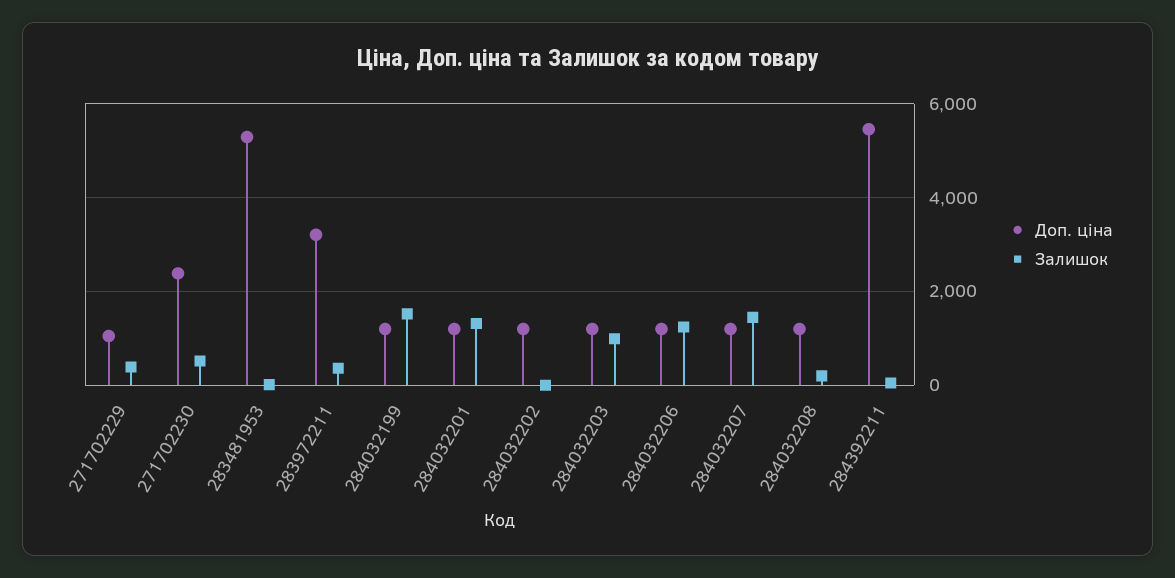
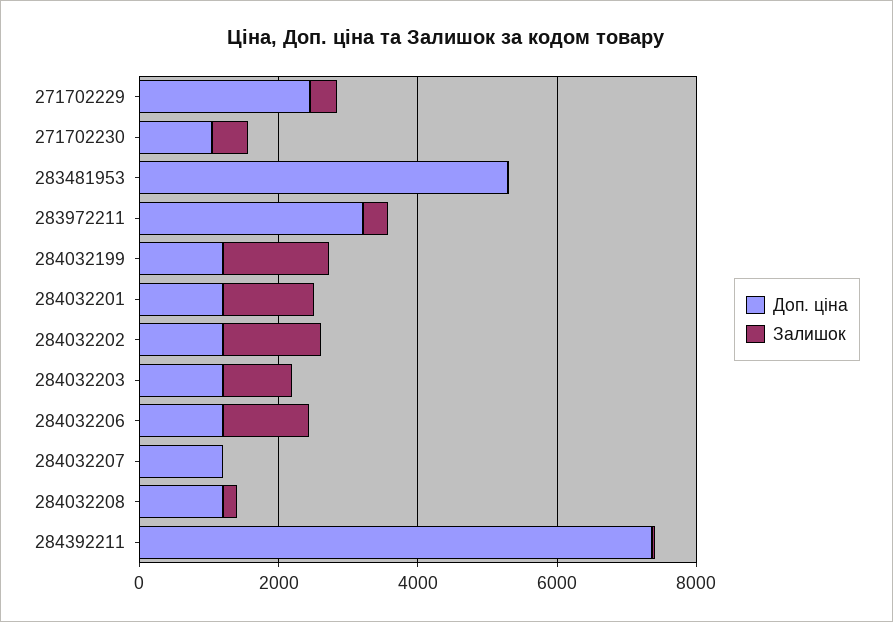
Доп. ціна, 271702229: 1000 -> 2500
Доп. ціна, 271702230: 2400 -> 1000
Залишок, 284032202: 0 -> 1500
Залишок, 284032207: 1400 -> 0
Доп. ціна, 284392211: 5400 -> 7500

